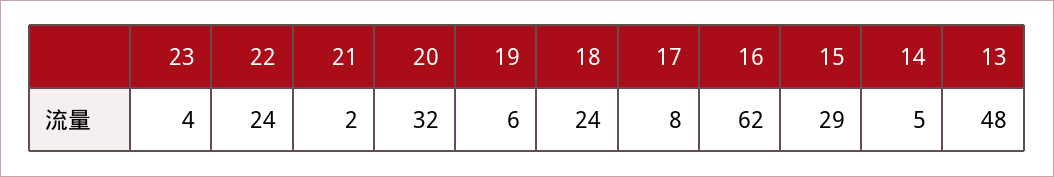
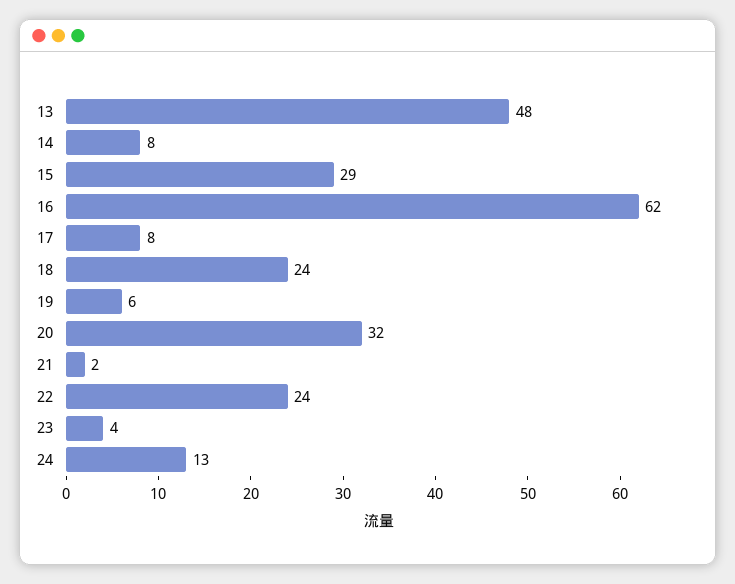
14: 5 -> 8
24: none -> 13

